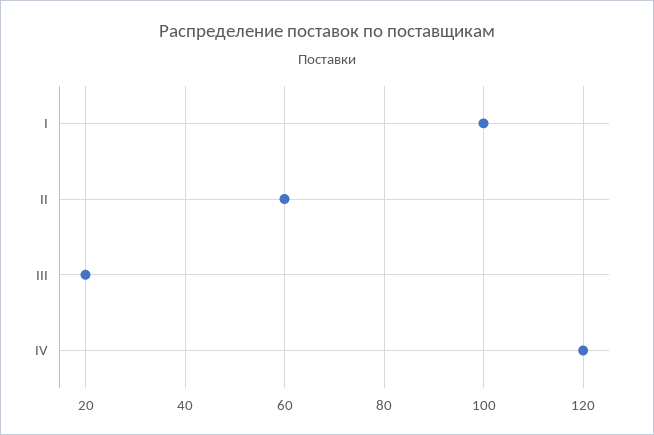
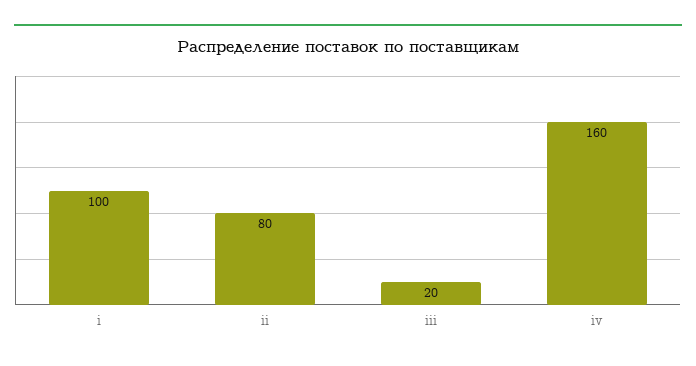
II: 60 -> 80
IV: 120 -> 160

